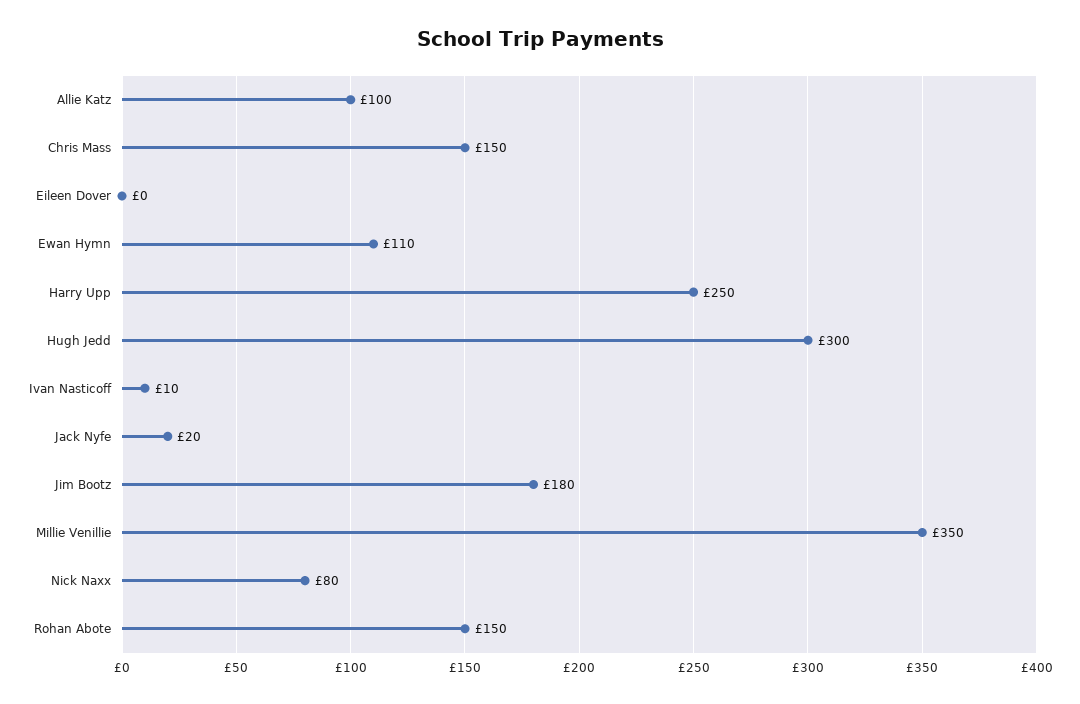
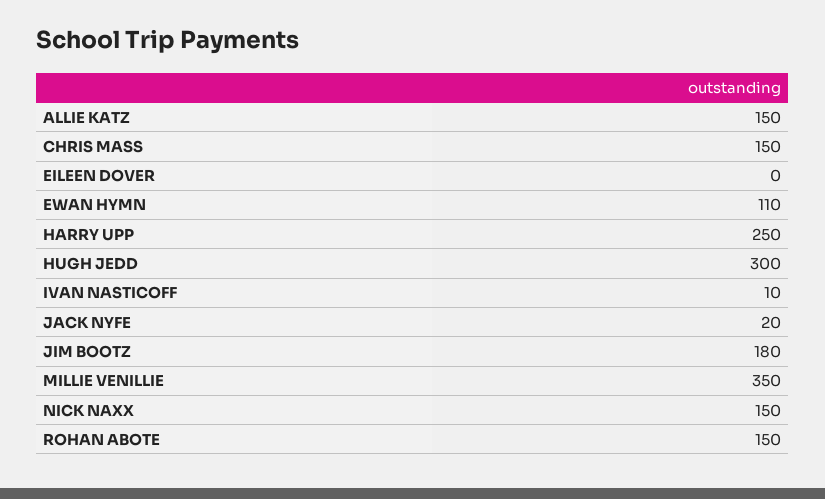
Allie Katz: 100 -> 150
Nick Naxx: 80 -> 150

